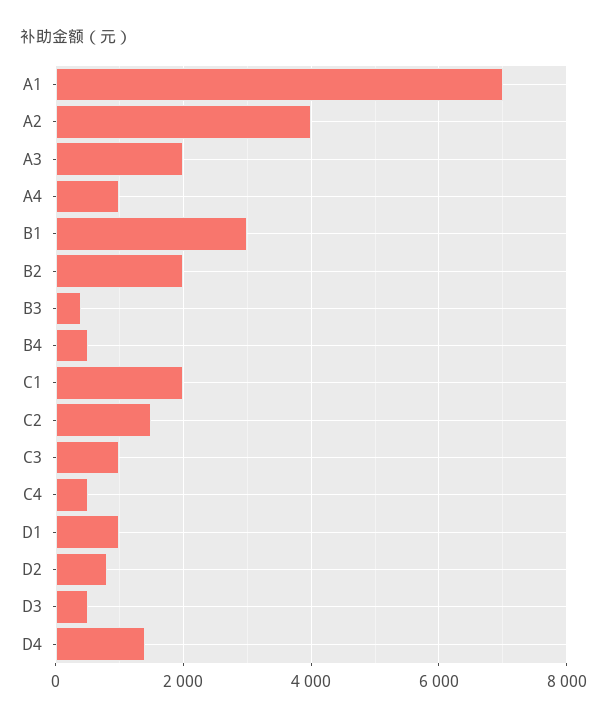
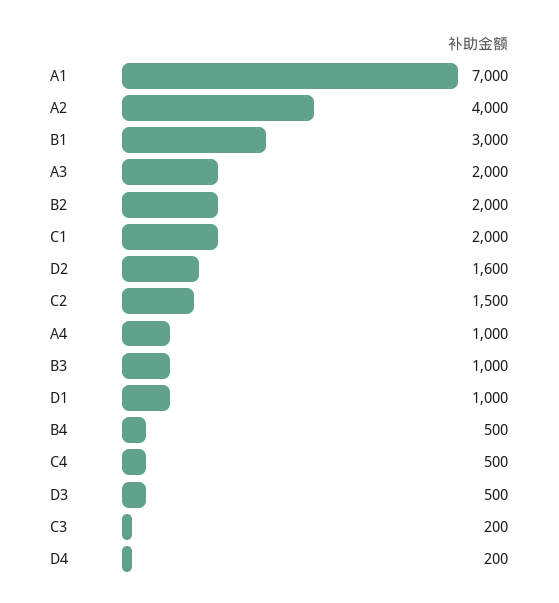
B3: 400 -> 1000
C3: 1000 -> 200
D2: 800 -> 1600
D4: 1400 -> 200

